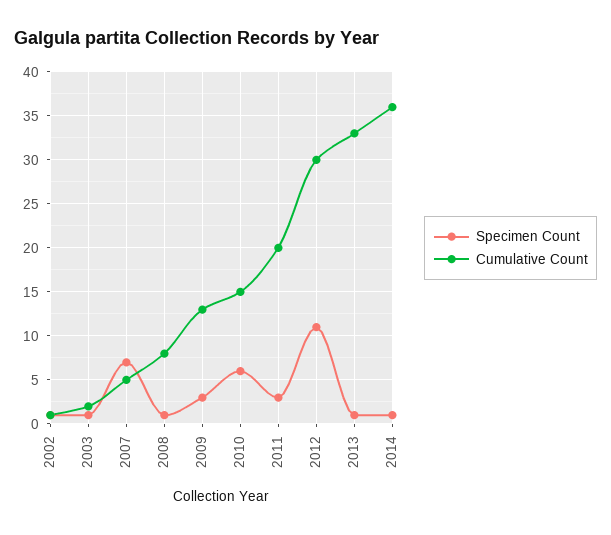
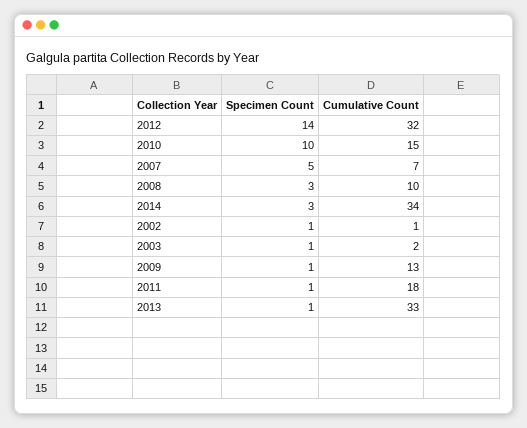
Specimen Count, 2007: 7 -> 5
Cumulative Count, 2007: 5 -> 7
Specimen Count, 2008: 1 -> 3
Cumulative Count, 2008: 8 -> 10
Specimen Count, 2009: 3 -> 1
Specimen Count, 2010: 6 -> 10
Specimen Count, 2011: 3 -> 1
Cumulative Count, 2011: 20 -> 18
Specimen Count, 2012: 11 -> 14
Cumulative Count, 2012: 30 -> 32
Specimen Count, 2014: 1 -> 3
Cumulative Count, 2014: 36 -> 34

